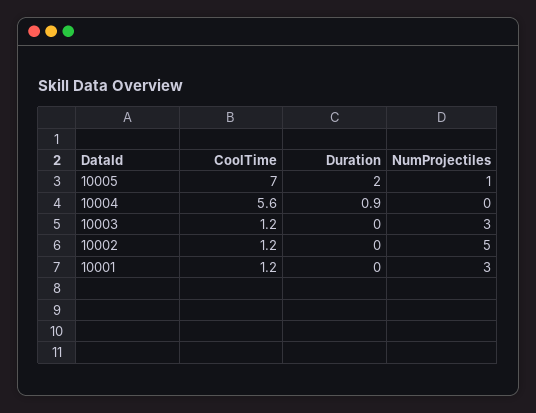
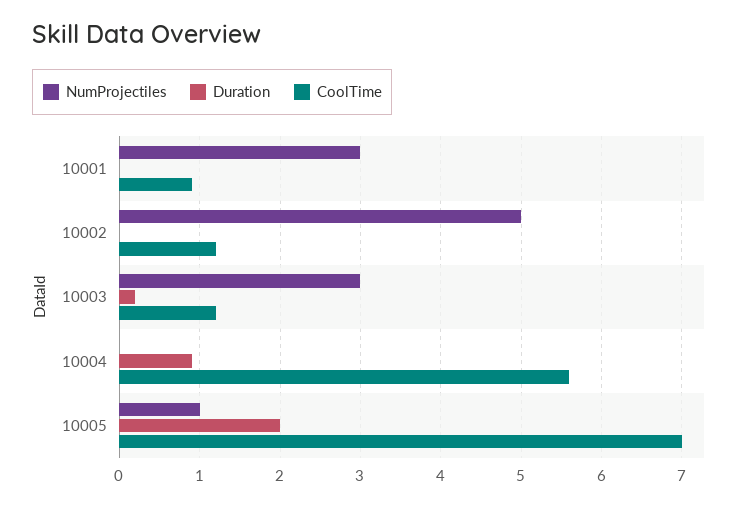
Duration, 10003: 0 -> 0.2
CoolTime, 10001: 1.2 -> 0.9

